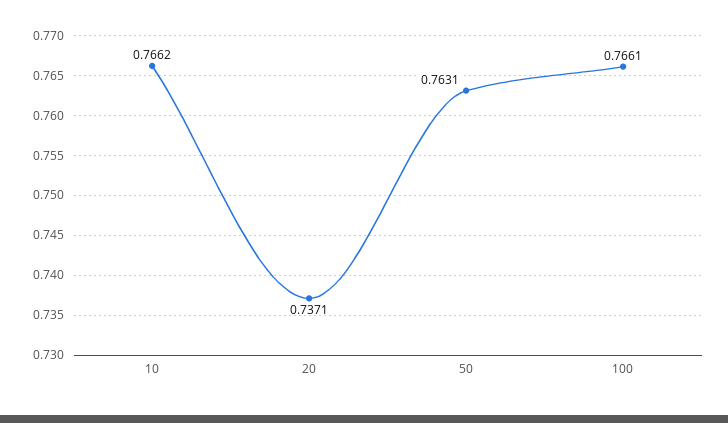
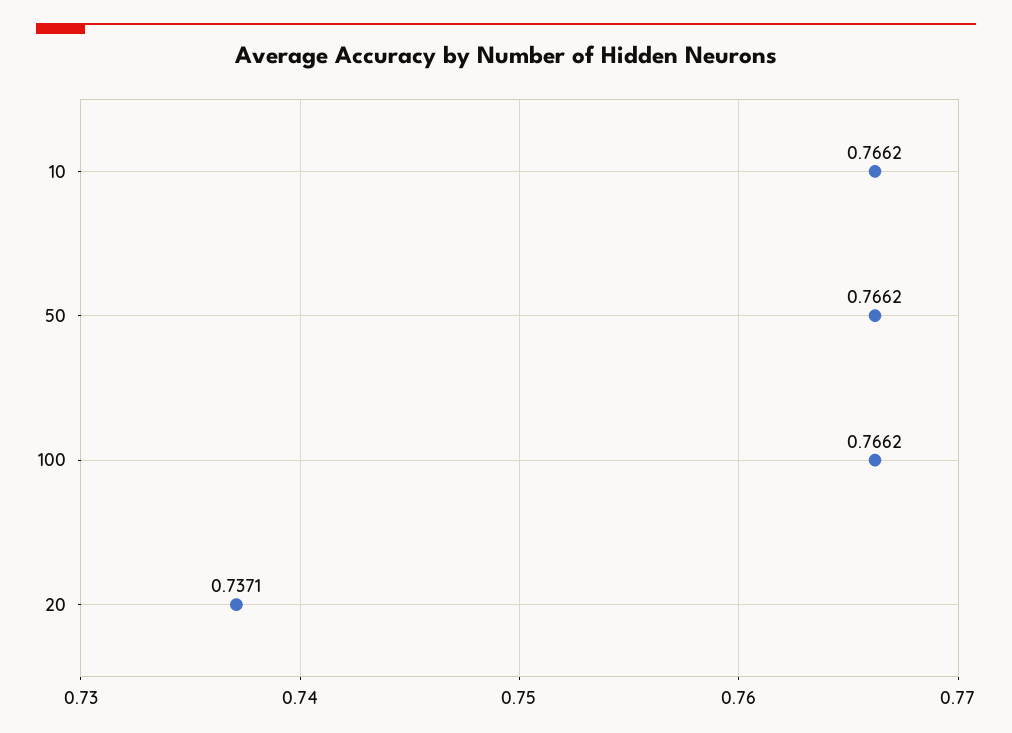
50: 0.7631 -> 0.7662
100: 0.7661 -> 0.7662

